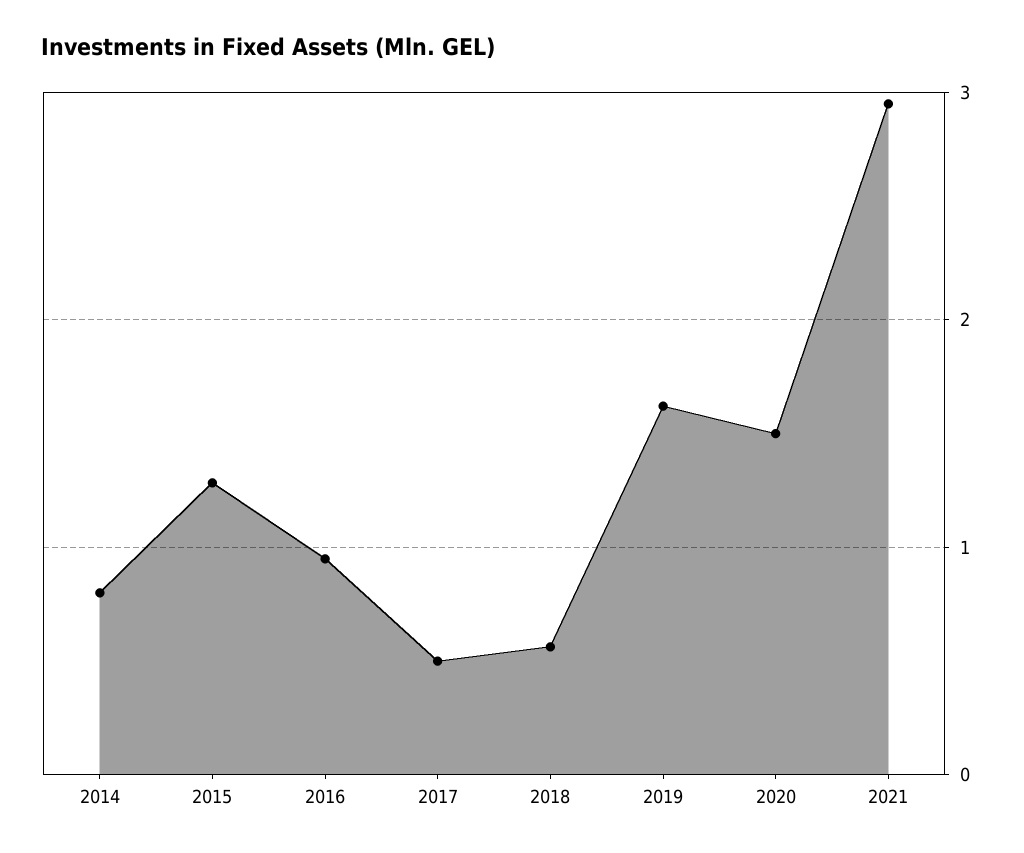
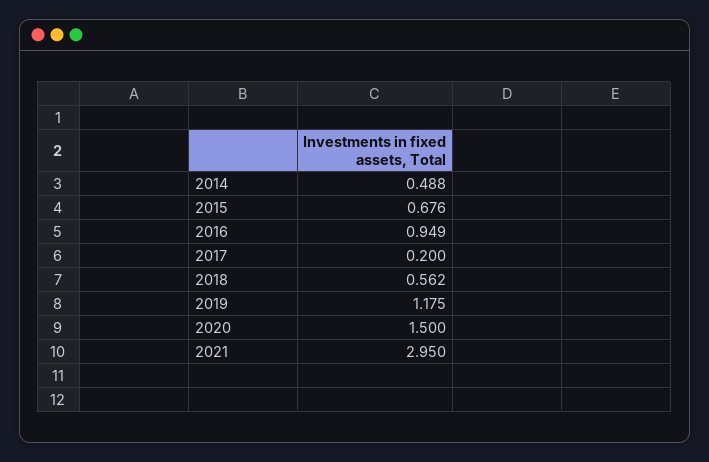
2014: 0.8 -> 0.488
2015: 1.3 -> 0.676
2017: 0.5 -> 0.2
2019: 1.6 -> 1.175

